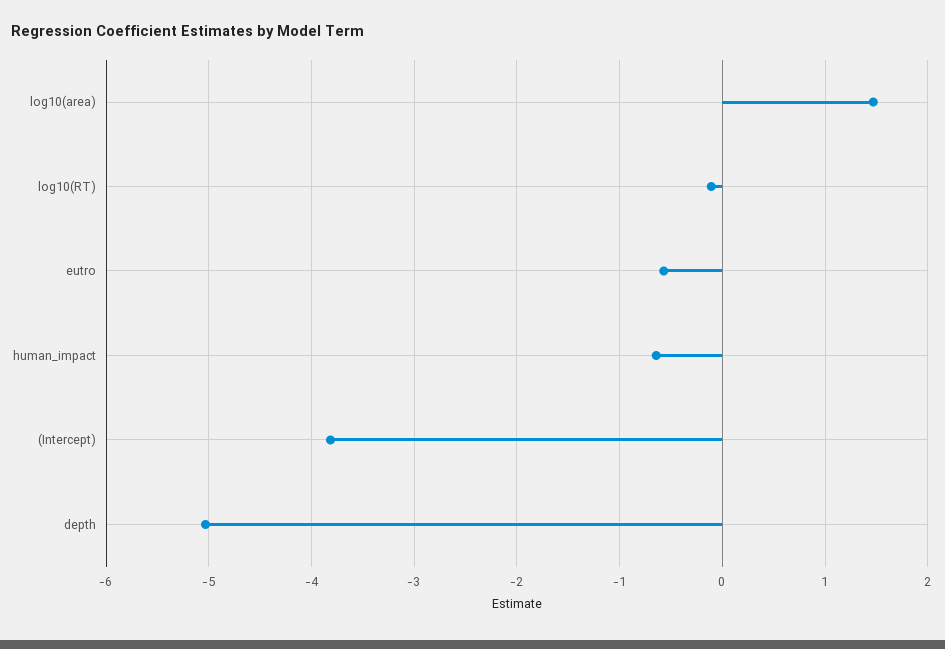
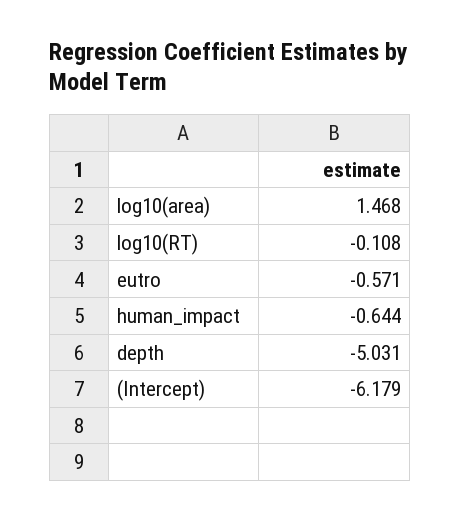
(Intercept): -3.8 -> -6.179

